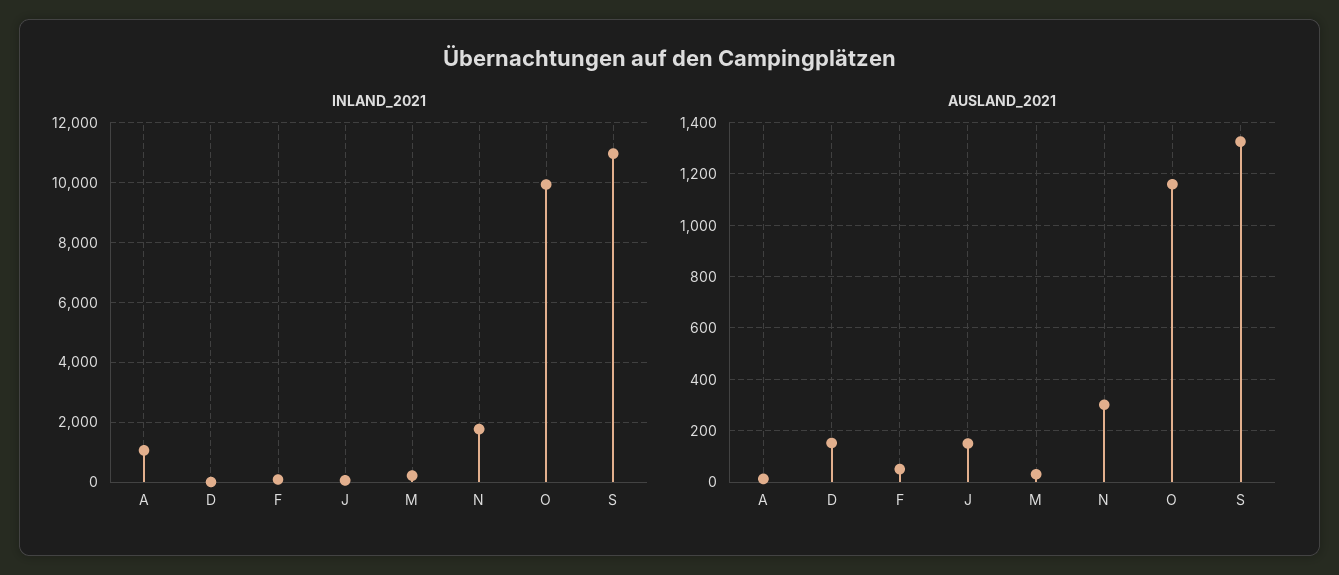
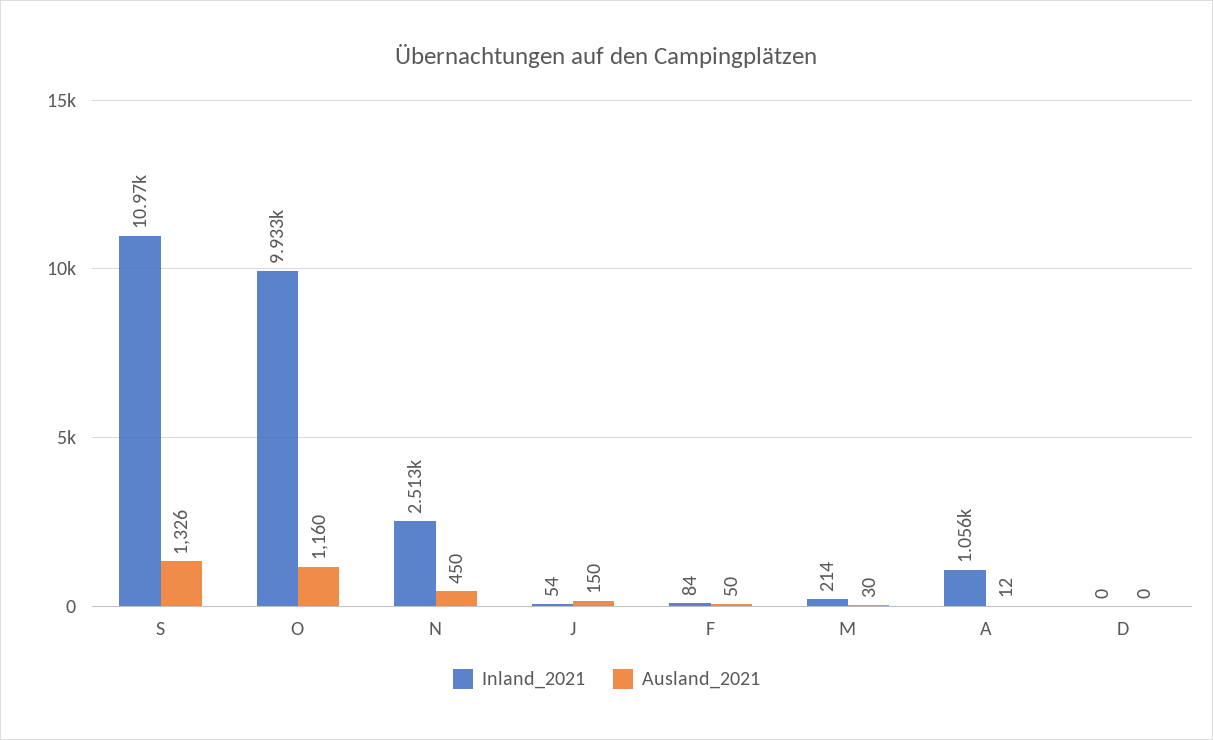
INLAND_2021, N: 1750 -> 2513
AUSLAND_2021, D: 150 -> 0
AUSLAND_2021, N: 300 -> 450

